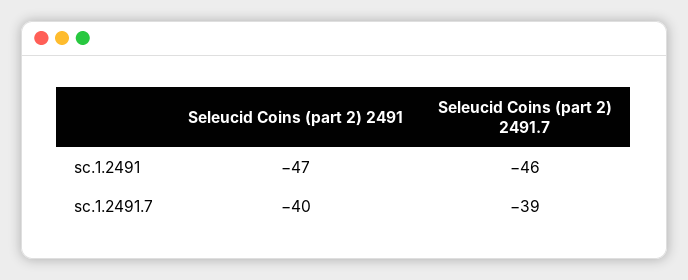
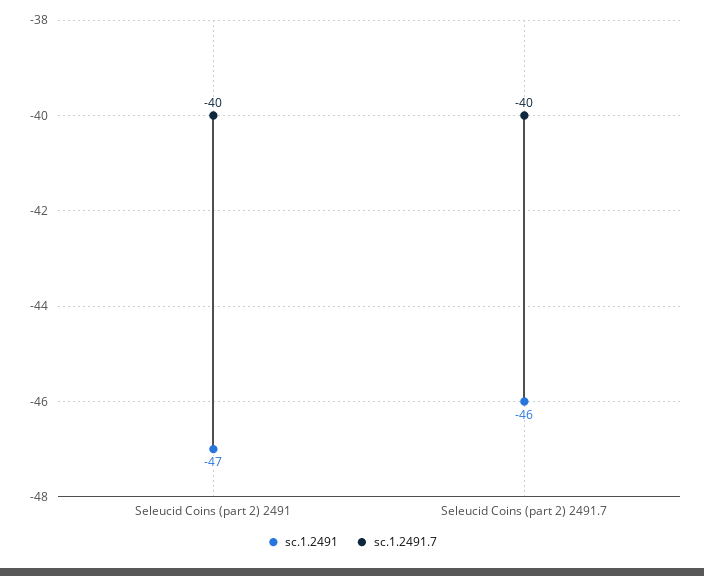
sc.1.2491.7, Seleucid Coins (part 2) 2491.7: -39 -> -40

